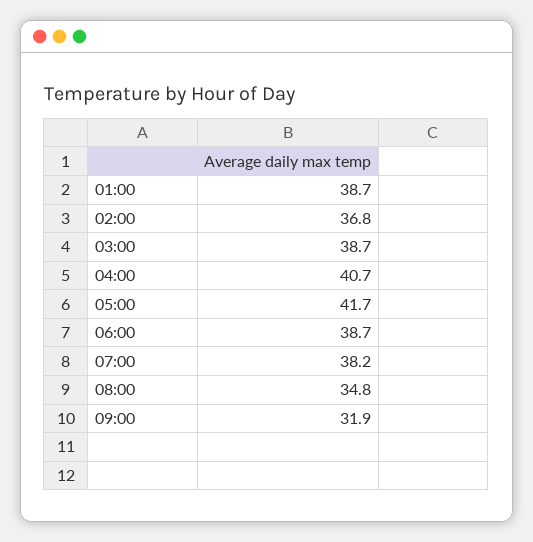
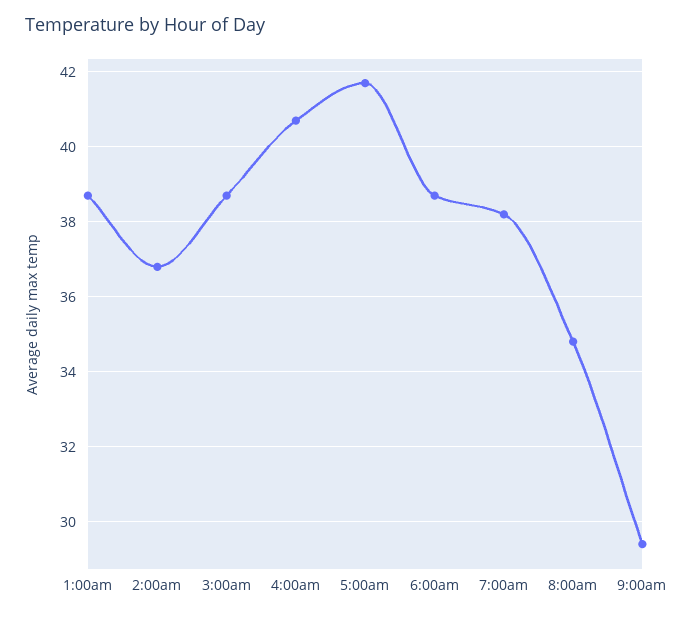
09:00: 31.9 -> 29.5

